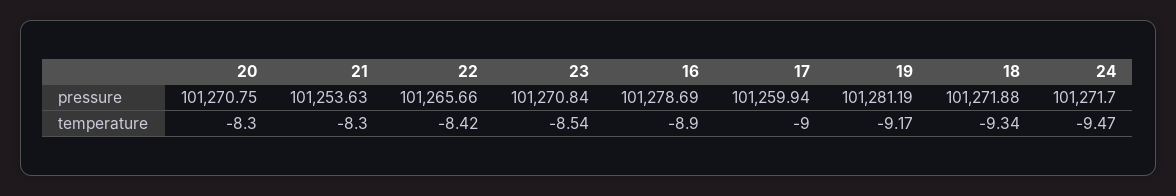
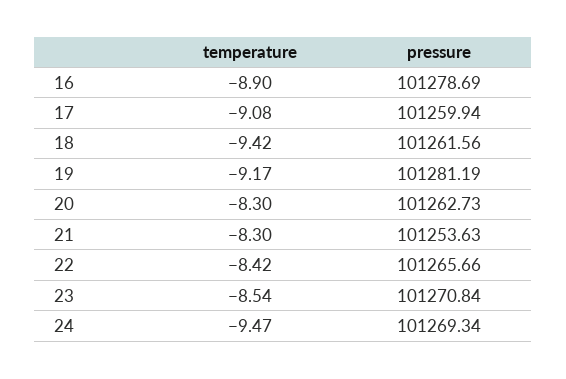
20, pressure: 101270.75 -> 101262.73
18, pressure: 101271.88 -> 101261.56
24, pressure: 101271.7 -> 101269.34
17, temperature: -9 -> -9.08
18, temperature: -9.34 -> -9.42

